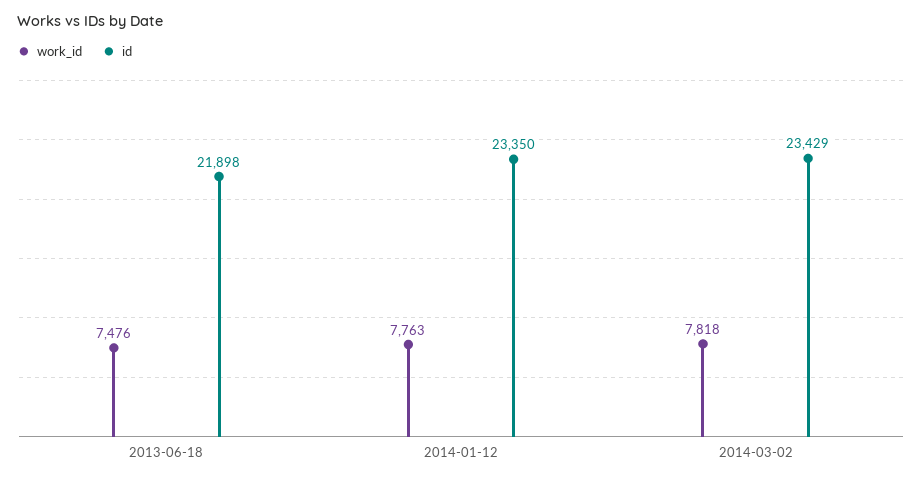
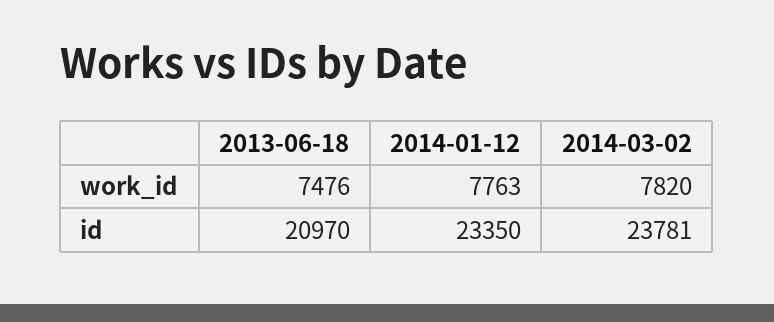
id, 2013-06-18: 21898 -> 20970
work_id, 2014-03-02: 7818 -> 7820
id, 2014-03-02: 23429 -> 23781

